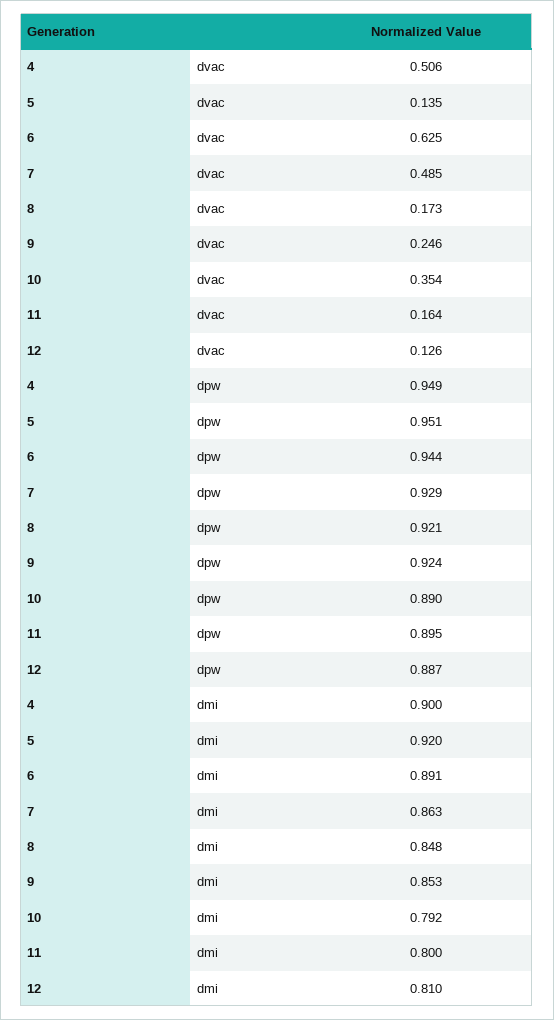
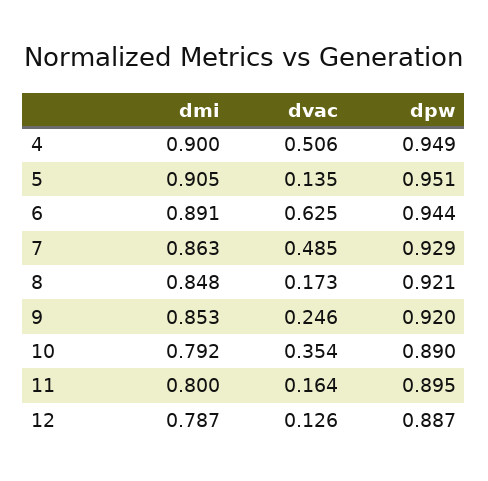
9, dpw: 0.924 -> 0.92
5, dmi: 0.92 -> 0.905
12, dmi: 0.81 -> 0.787

